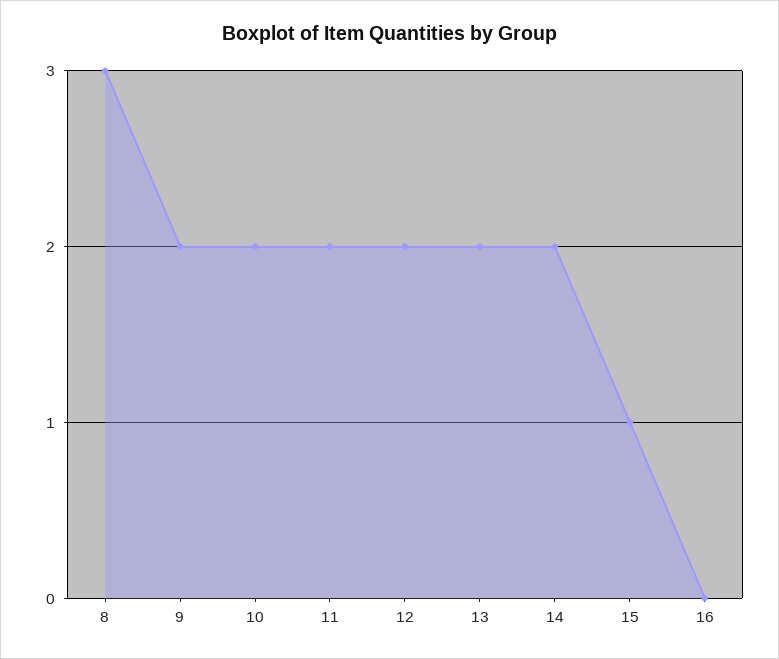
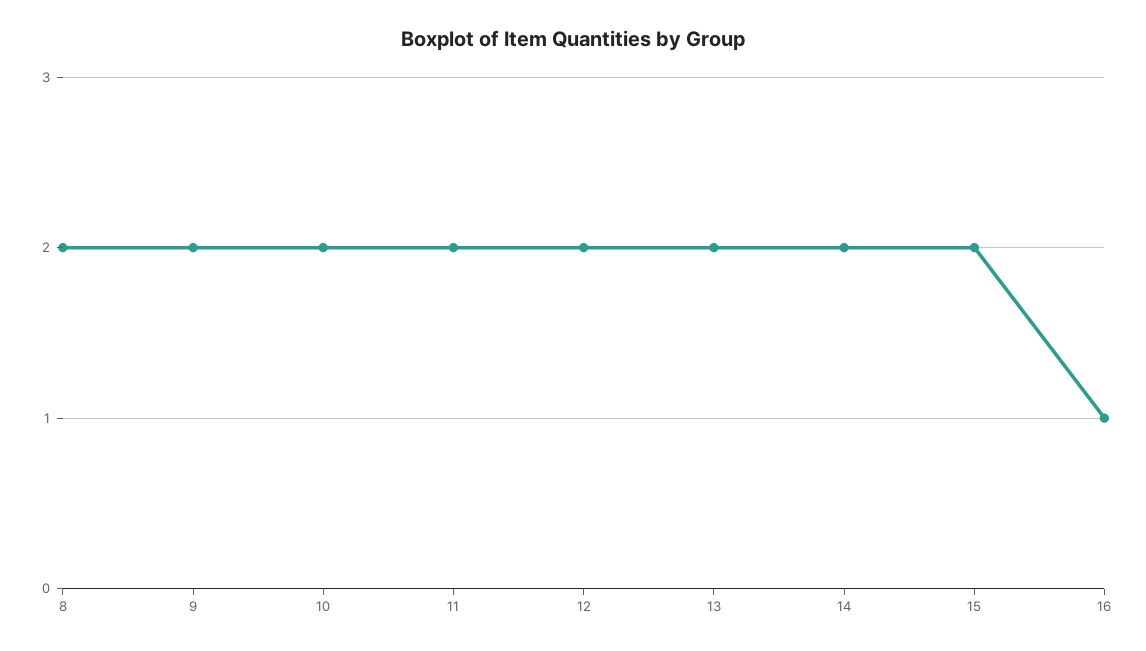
8: 3 -> 2
15: 1 -> 2
16: 0 -> 1

